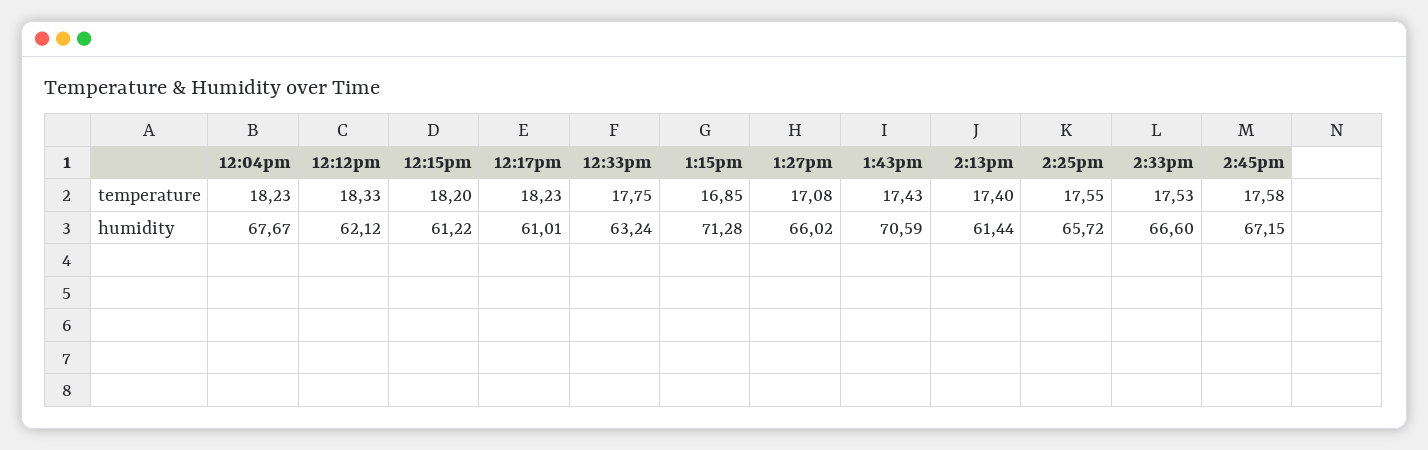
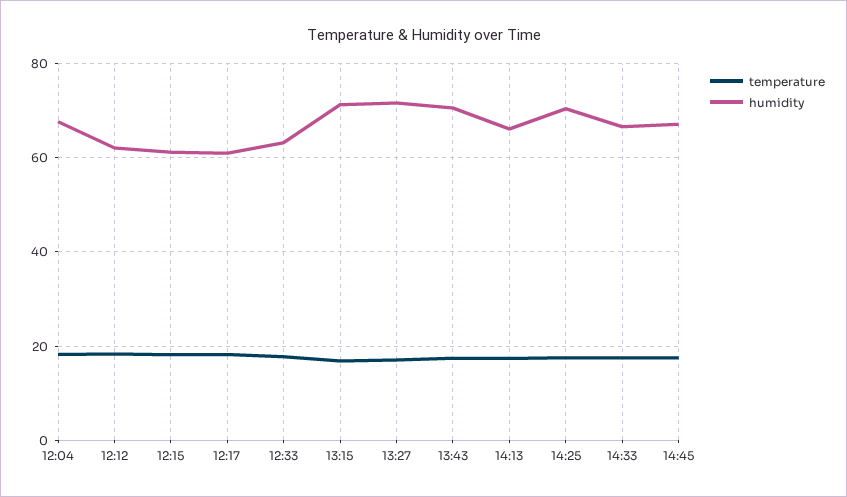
humidity, 1:27pm: 66.02 -> 72
humidity, 2:13pm: 61.44 -> 66
humidity, 2:25pm: 65.72 -> 70

